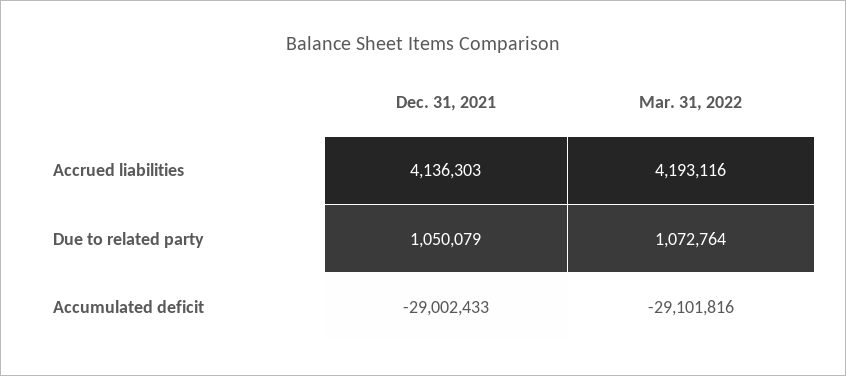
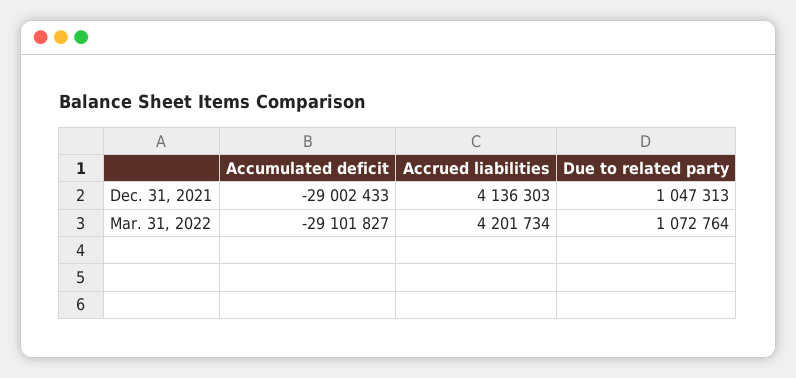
Mar. 31, 2022, Accrued liabilities: 4193116 -> 4201734
Dec. 31, 2021, Due to related party: 1050079 -> 1047313
Mar. 31, 2022, Accumulated deficit: -29101816 -> -29101827

